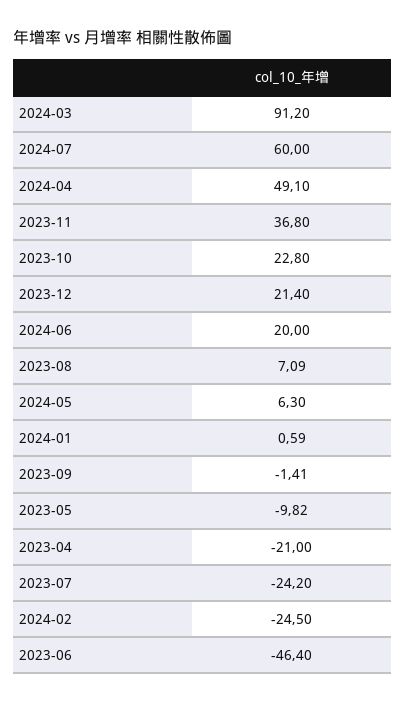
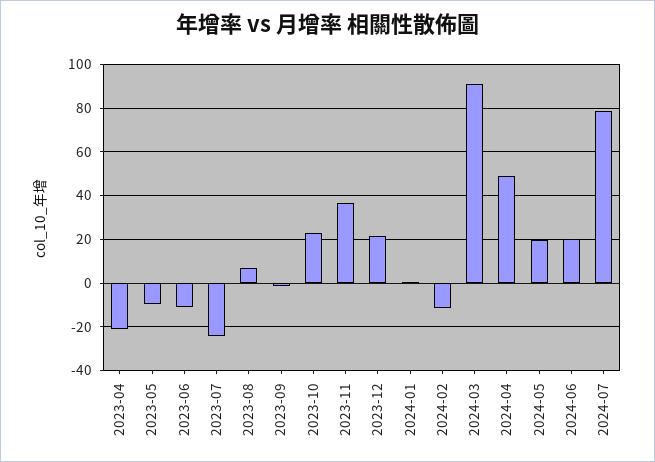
2024-07: 60 -> 80
2024-05: 6.3 -> 20
2024-02: -24.5 -> -10
2023-06: -46.4 -> -10

